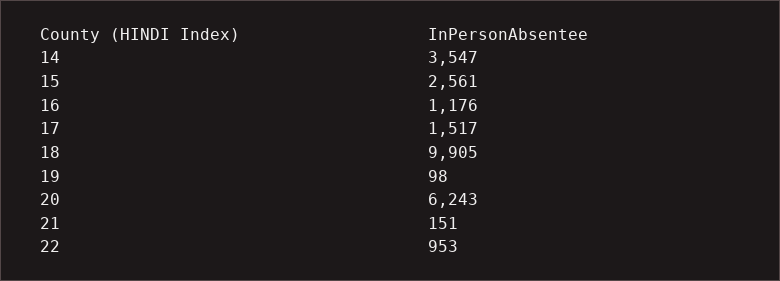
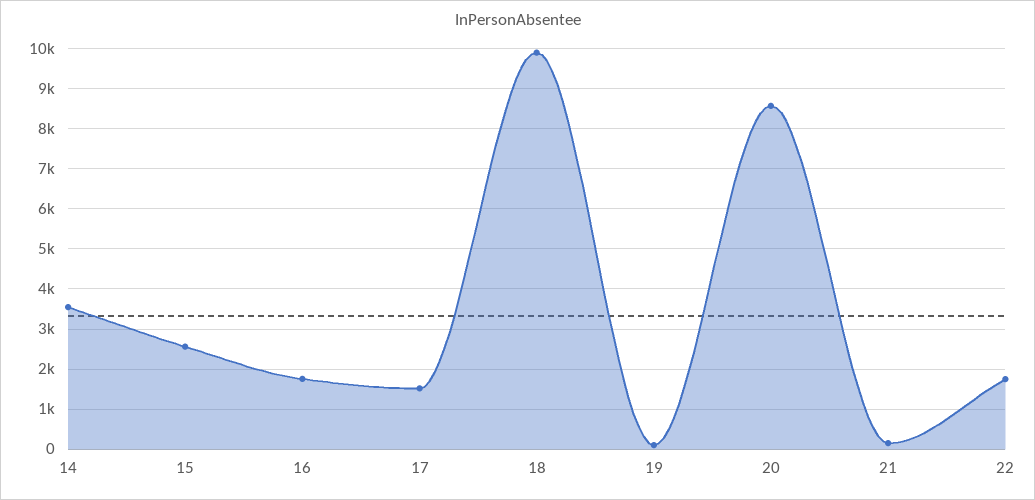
16: 1176 -> 1800
20: 6243 -> 8600
22: 953 -> 1800

